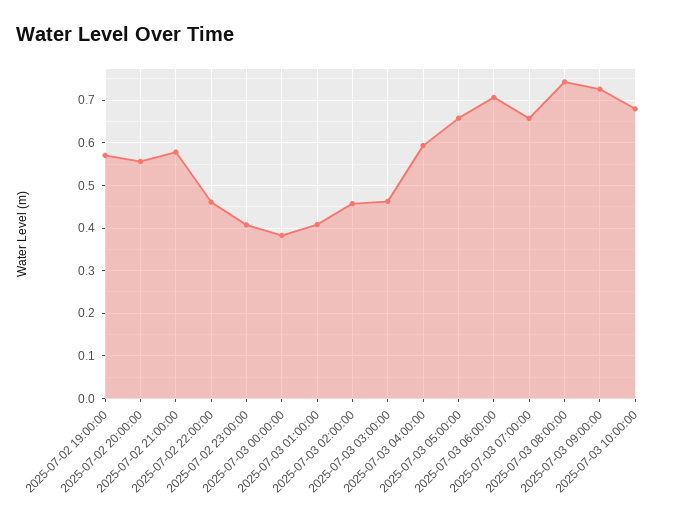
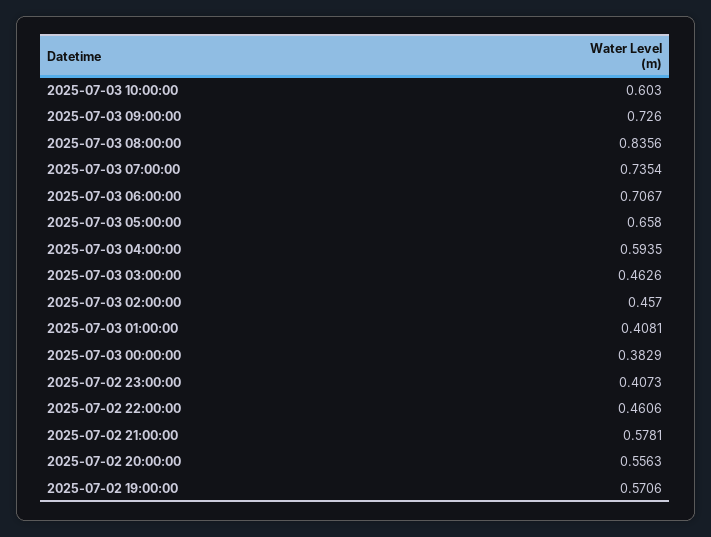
2025-07-03 07:00:00: 0.66 -> 0.7354
2025-07-03 08:00:00: 0.74 -> 0.8356
2025-07-03 10:00:00: 0.68 -> 0.603

